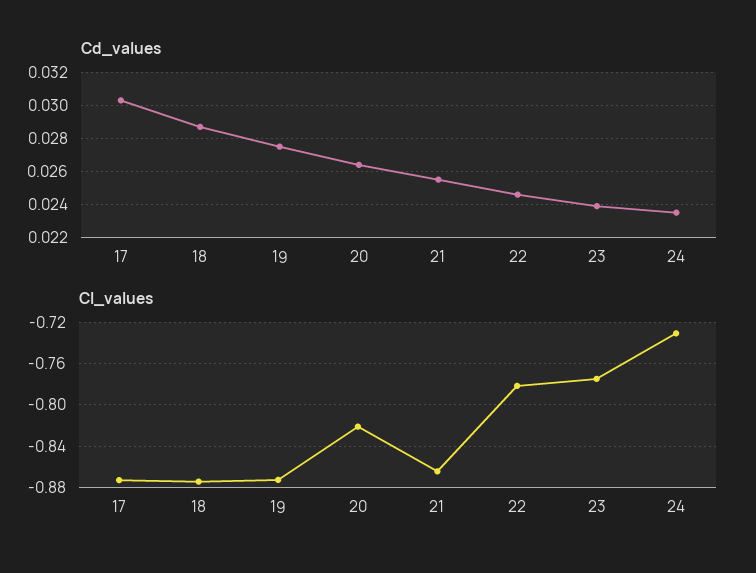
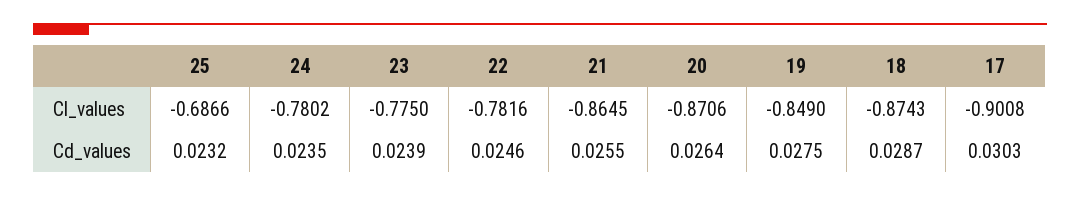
Cl_values, 17: -0.87 -> -0.9008
Cl_values, 19: -0.87 -> -0.849
Cl_values, 20: -0.82 -> -0.8706
Cl_values, 24: -0.73 -> -0.7802
Cl_values, 25: none -> -0.6866
Cd_values, 25: none -> 0.0232

